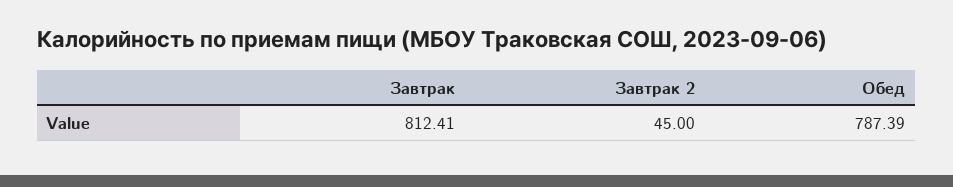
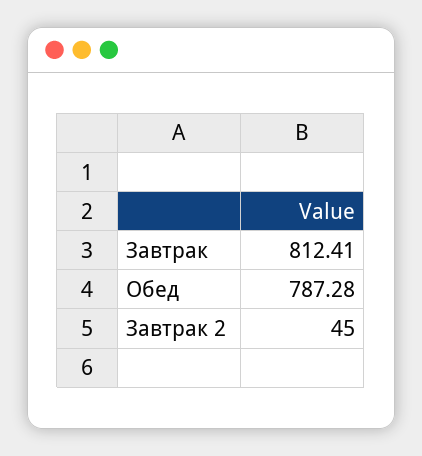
Обед: 787.39 -> 787.28

